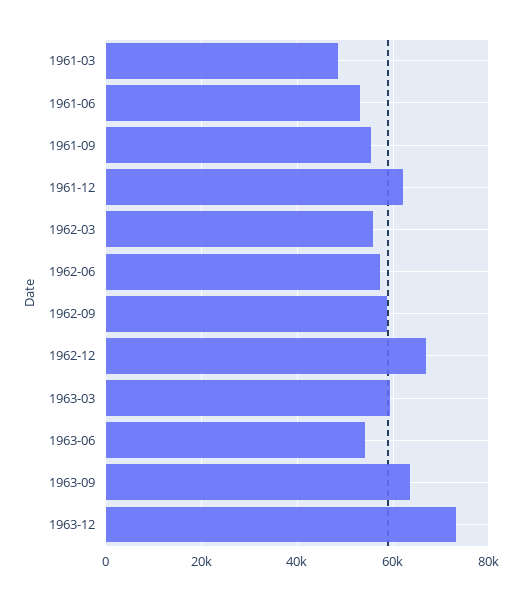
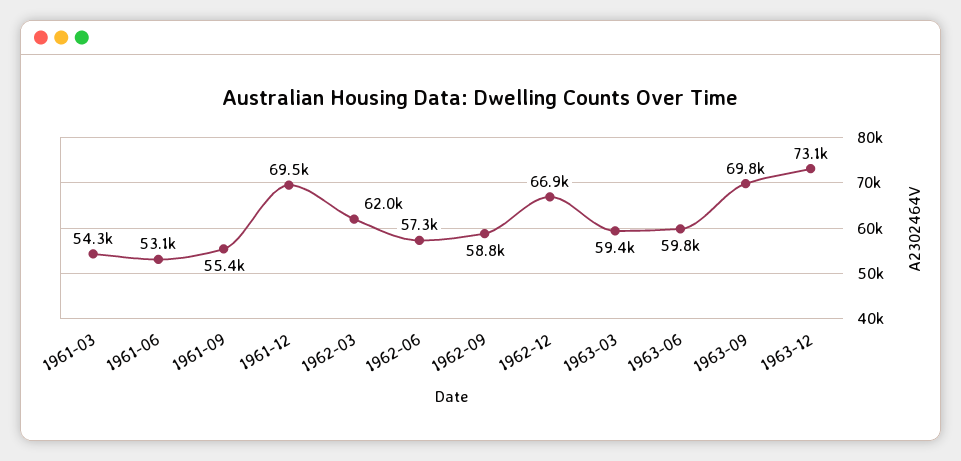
1961-03: 48000 -> 54300
1961-12: 62000 -> 69500
1962-03: 56000 -> 62000
1963-06: 54000 -> 59800
1963-09: 64000 -> 69800

